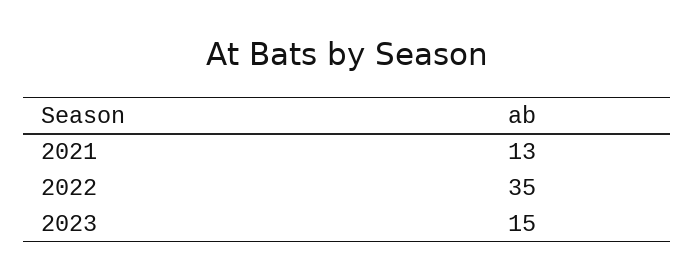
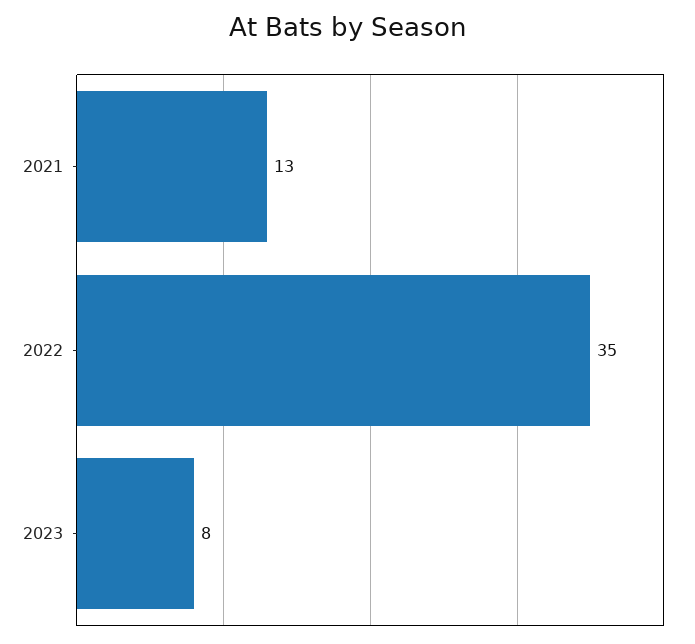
2023: 15 -> 8

